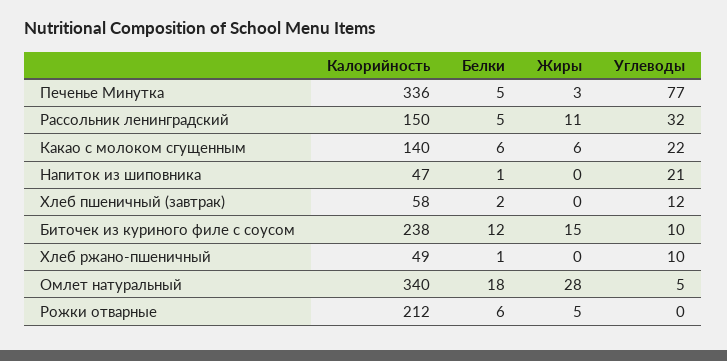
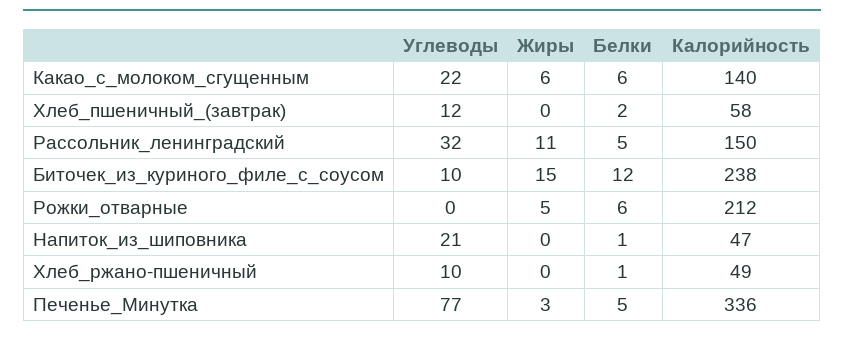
Калорийность, Омлет натуральный: 340 -> none
Белки, Омлет натуральный: 18 -> none
Жиры, Омлет натуральный: 28 -> none
Углеводы, Омлет натуральный: 5 -> none

